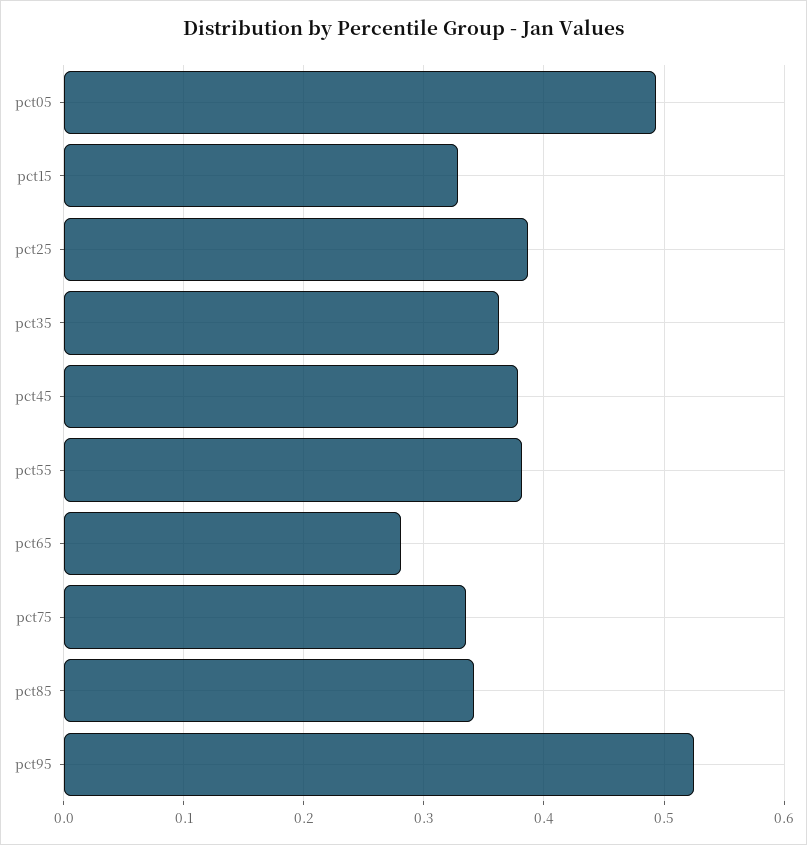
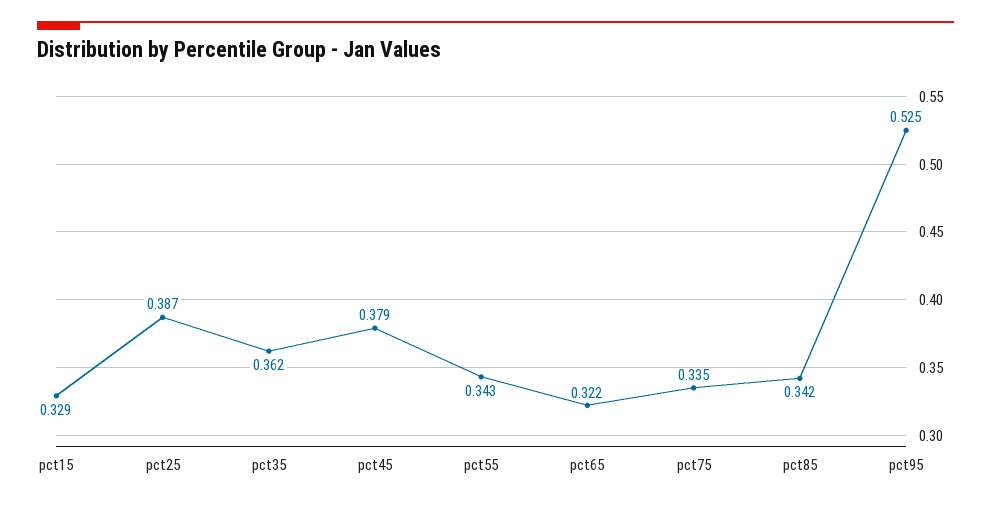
pct05: 0.49 -> none
pct55: 0.38 -> 0.343
pct65: 0.28 -> 0.322

